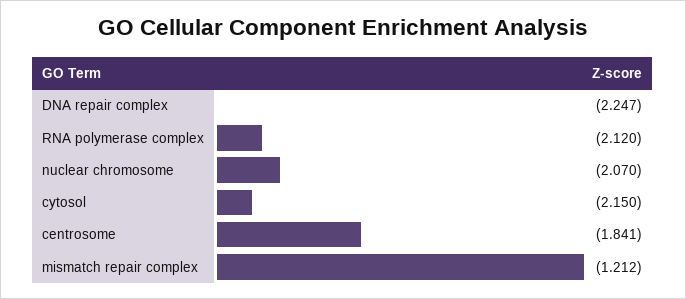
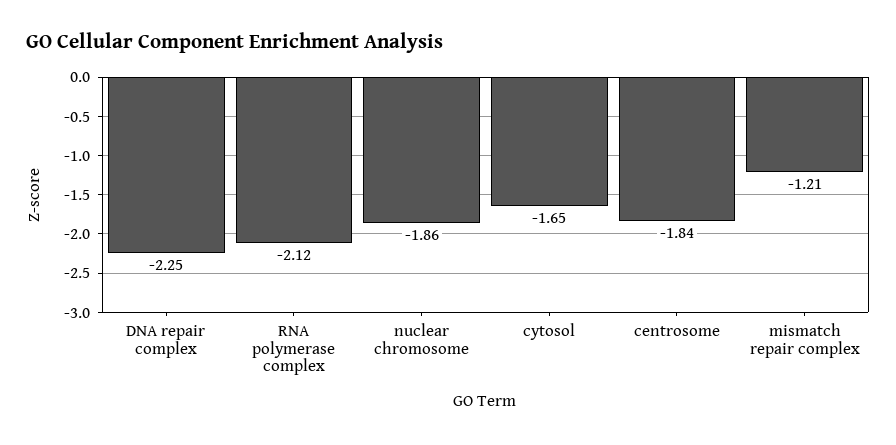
nuclear chromosome: -2.07 -> -1.86
cytosol: -2.15 -> -1.65

